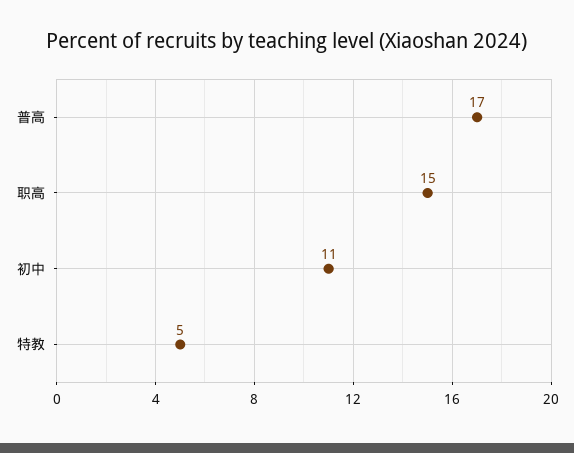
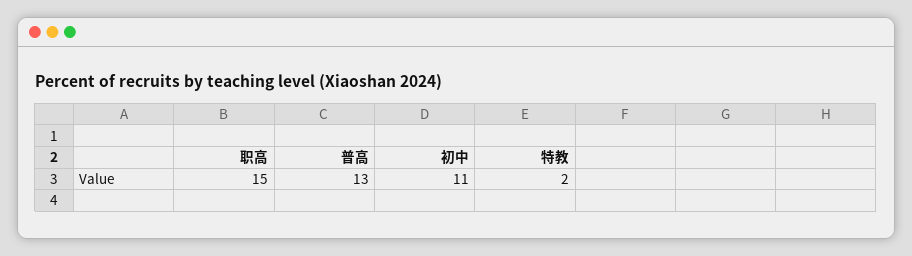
普高: 17 -> 13
特教: 5 -> 2

